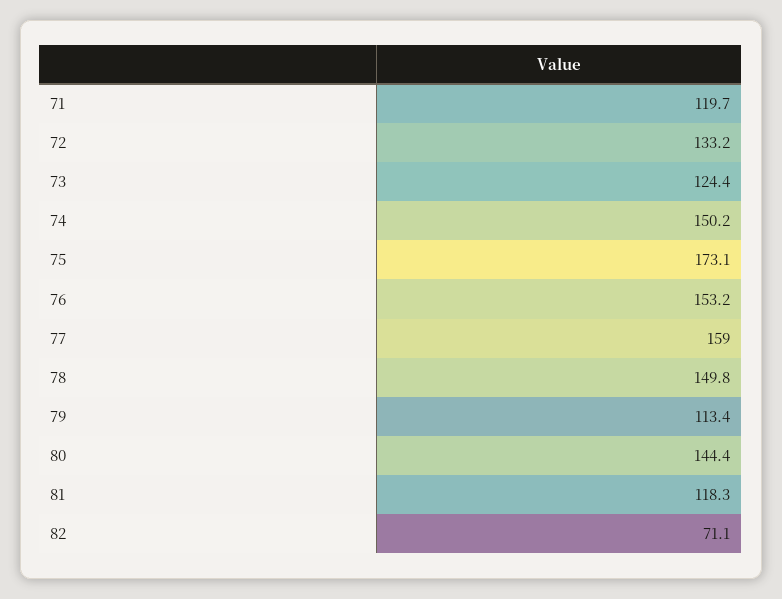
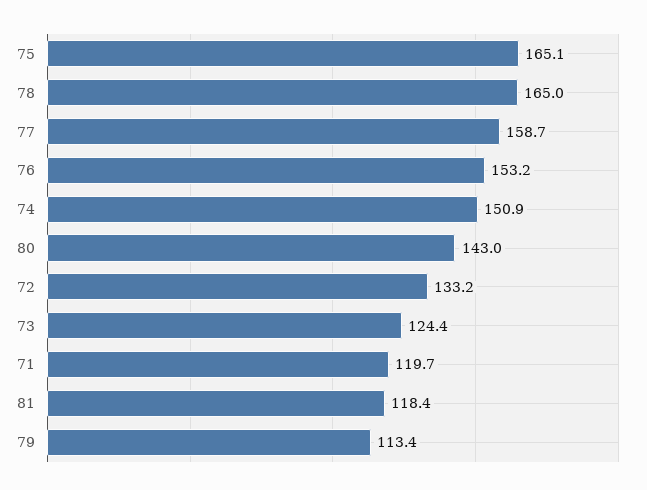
74: 150.2 -> 150.9
75: 173.1 -> 165.1
77: 159 -> 158.7
78: 149.8 -> 165
80: 144.4 -> 143
81: 118.3 -> 118.4
82: 71.1 -> none

